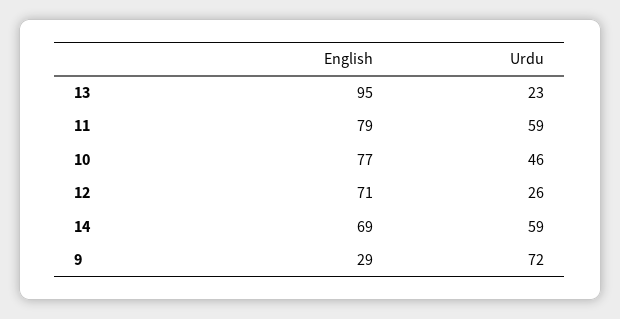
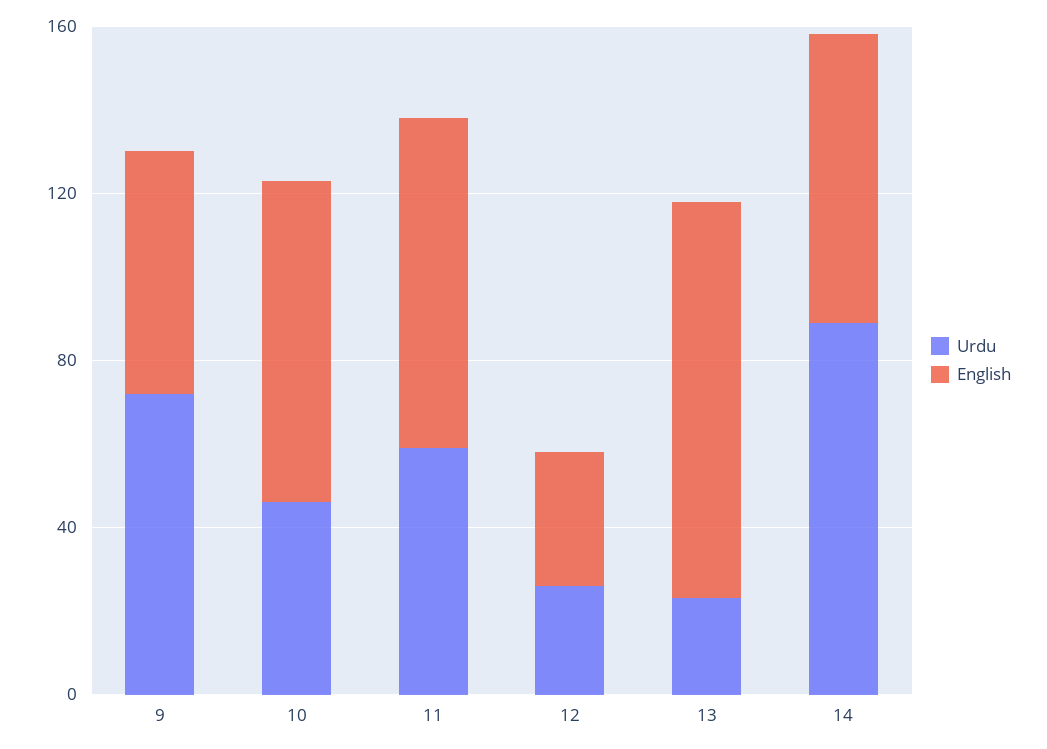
English, 12: 71 -> 30
Urdu, 14: 59 -> 90
English, 9: 29 -> 60

